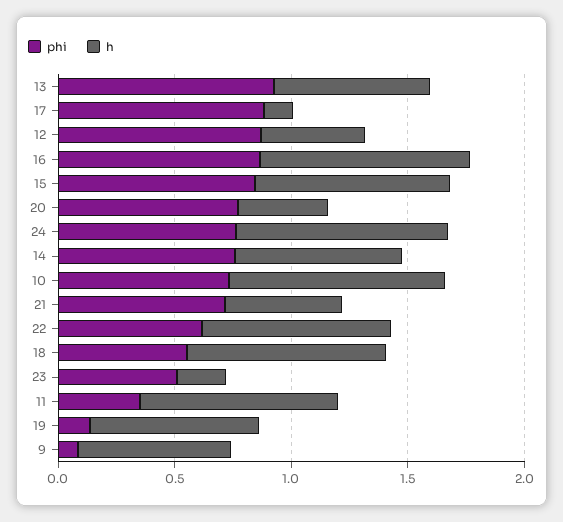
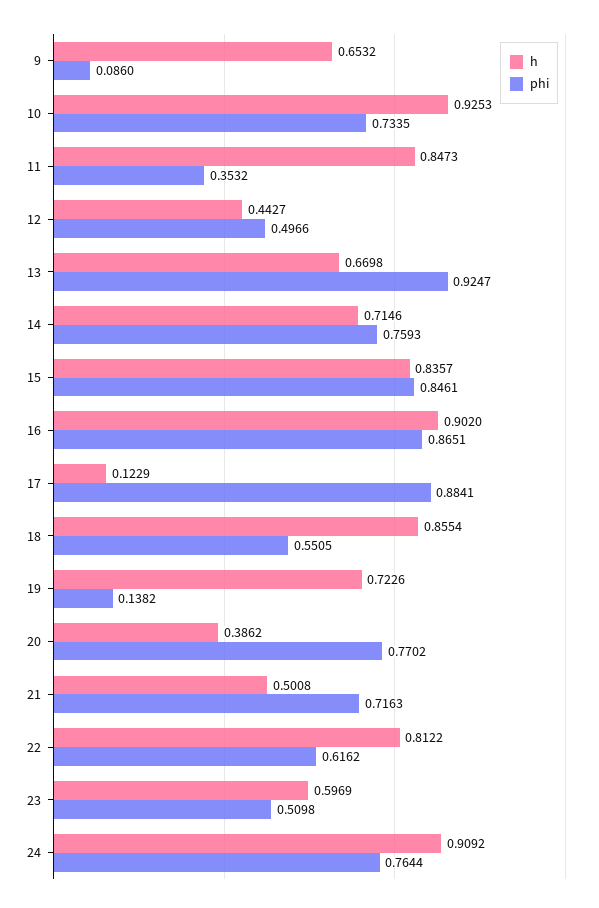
phi, 12: 0.9 -> 0.4966
h, 23: 0.2 -> 0.5969

